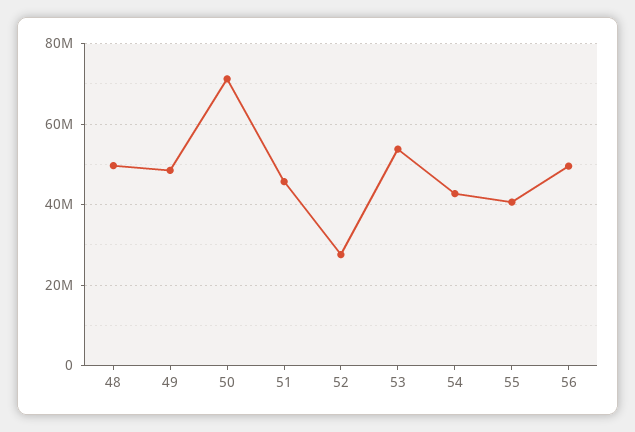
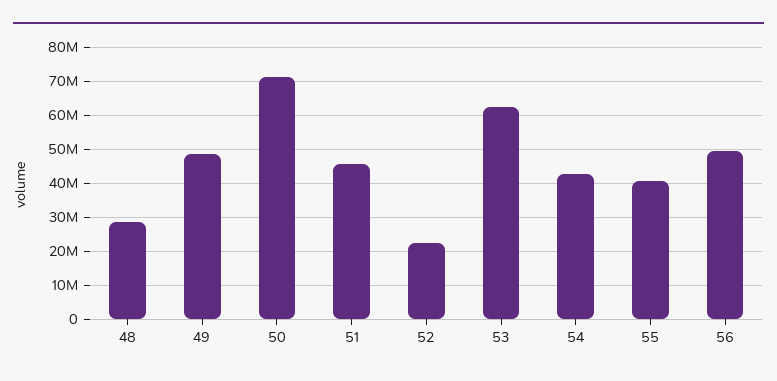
48: 50000000 -> 28000000
52: 28000000 -> 22000000
53: 54000000 -> 62000000

